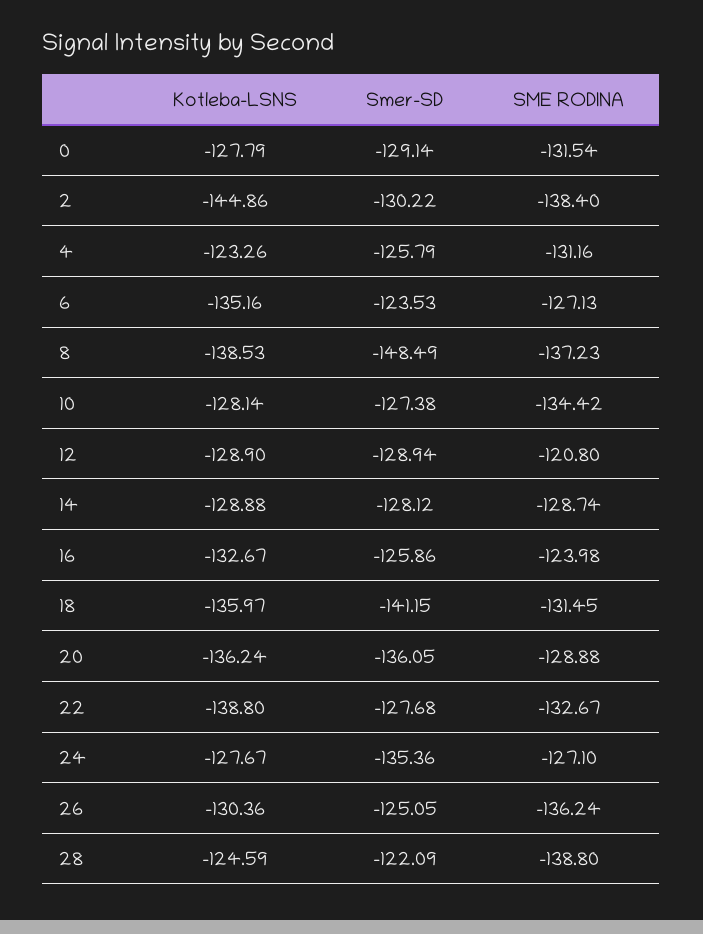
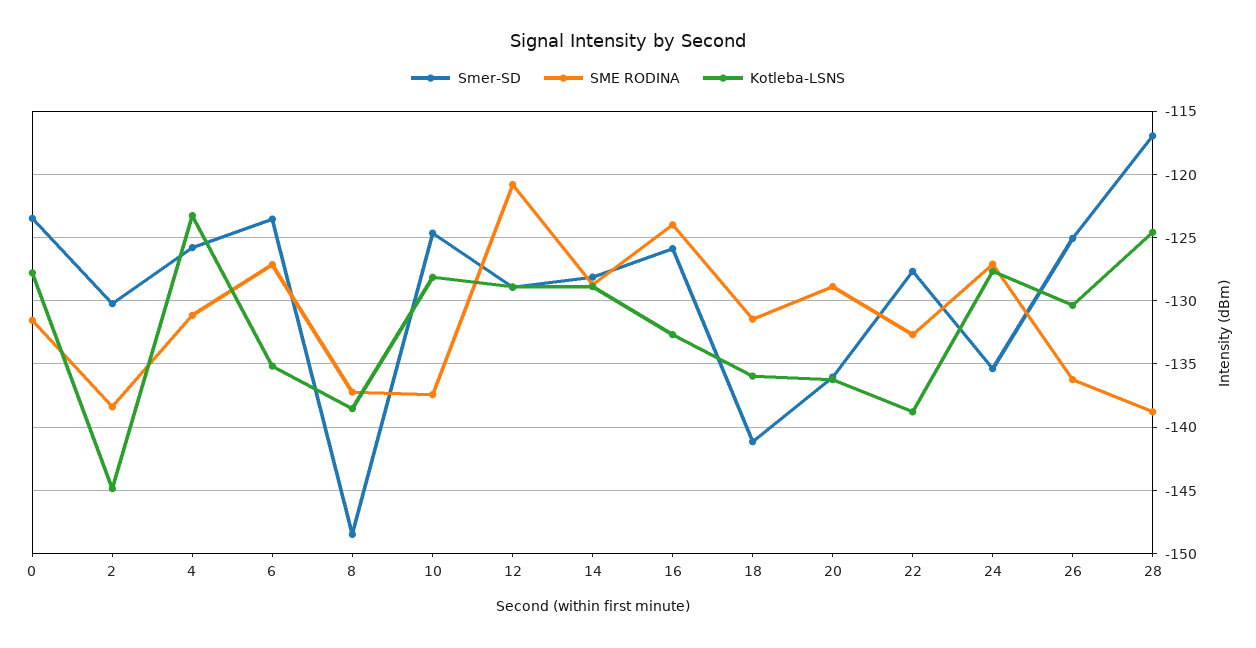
Smer-SD, 0: -129.14 -> -123.5
Smer-SD, 10: -127.38 -> -124.5
SME RODINA, 10: -134.42 -> -137.5
Smer-SD, 28: -122.09 -> -117

